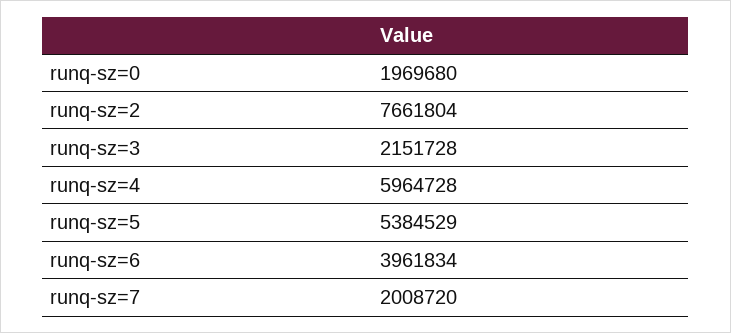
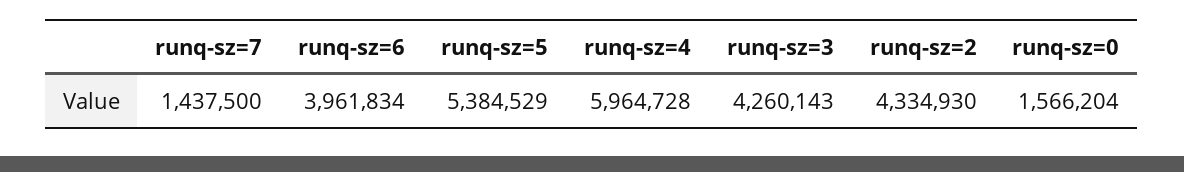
runq-sz=0: 1969680 -> 1566204
runq-sz=2: 7661804 -> 4334930
runq-sz=3: 2151728 -> 4260143
runq-sz=7: 2008720 -> 1437500

